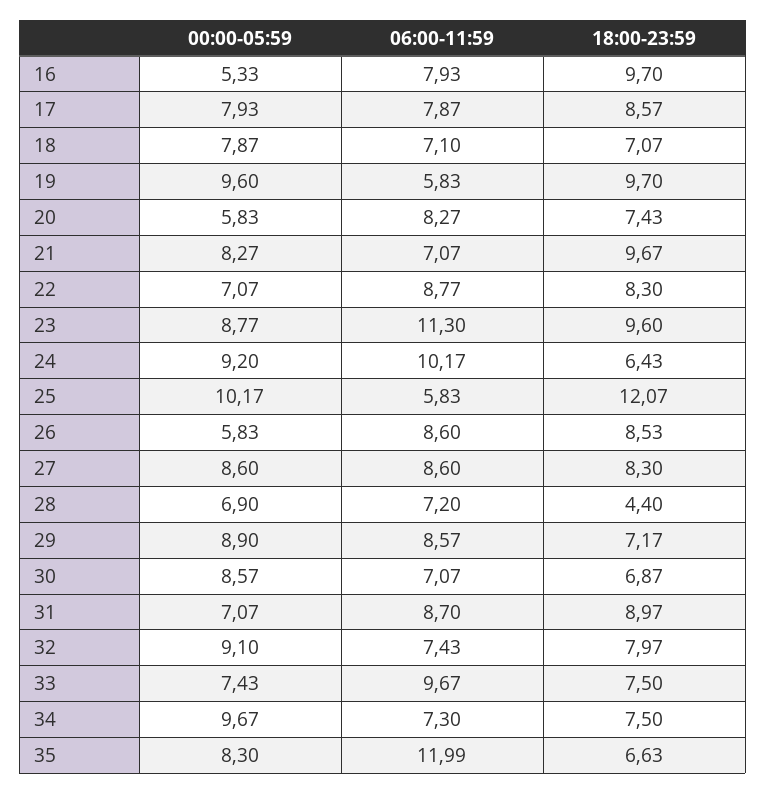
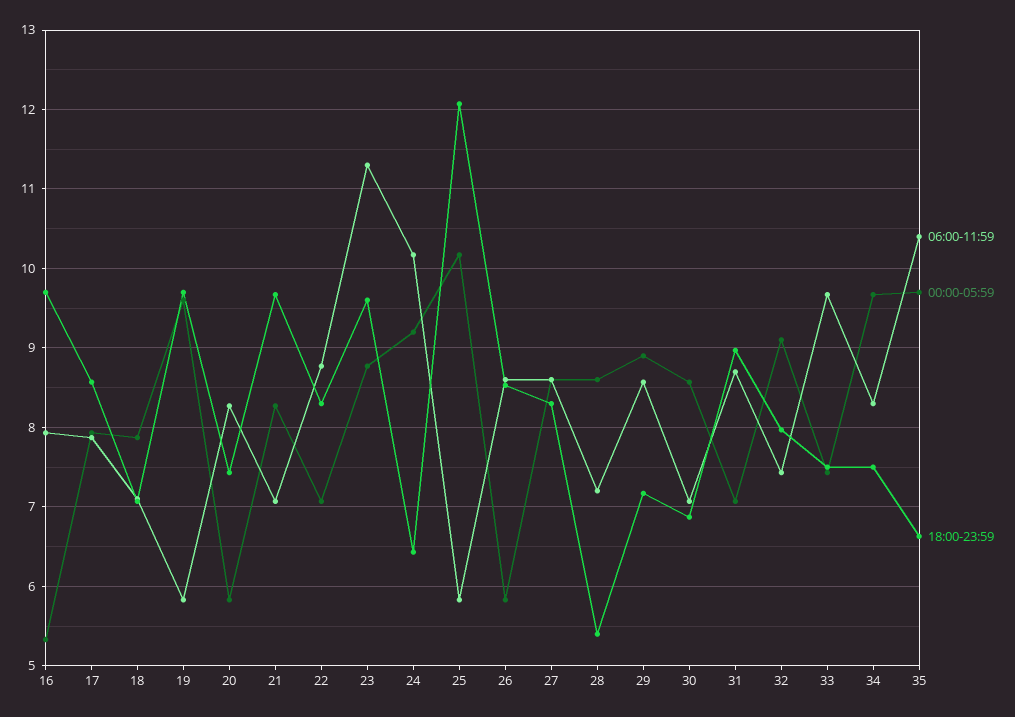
00:00-05:59, 28: 6.9 -> 8.6
18:00-23:59, 28: 4.4 -> 5.4
06:00-11:59, 34: 7.3 -> 8.3
00:00-05:59, 35: 8.3 -> 9.7
06:00-11:59, 35: 11.99 -> 10.4

